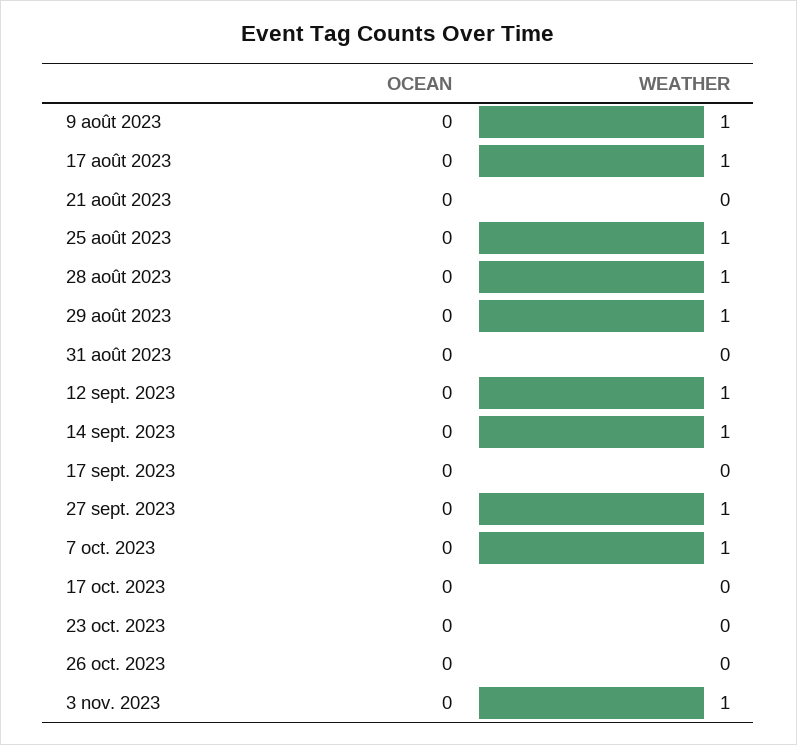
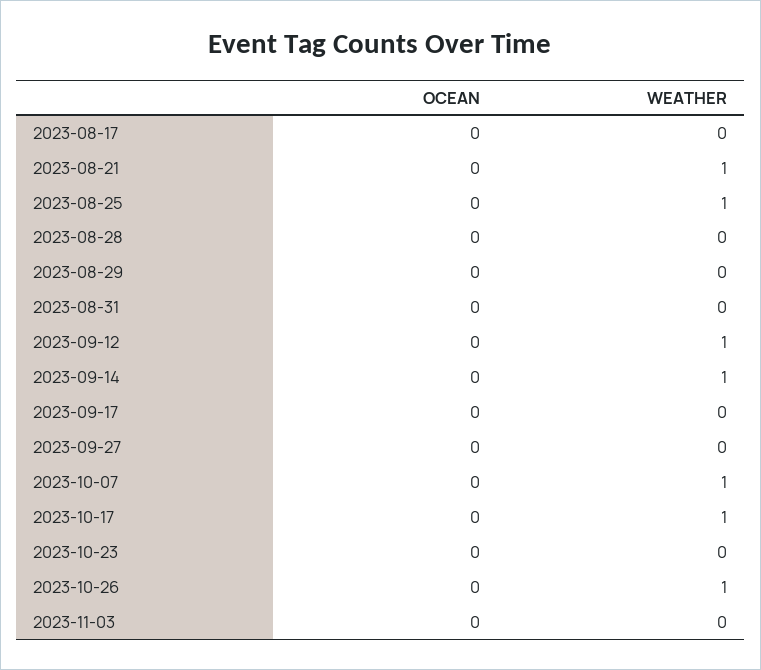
OCEAN, 9 août 2023: 0 -> none
WEATHER, 9 août 2023: 1 -> none
WEATHER, 17 août 2023: 1 -> 0
WEATHER, 21 août 2023: 0 -> 1
WEATHER, 28 août 2023: 1 -> 0
WEATHER, 29 août 2023: 1 -> 0
WEATHER, 27 sept. 2023: 1 -> 0
WEATHER, 17 oct. 2023: 0 -> 1
WEATHER, 26 oct. 2023: 0 -> 1
WEATHER, 3 nov. 2023: 1 -> 0

